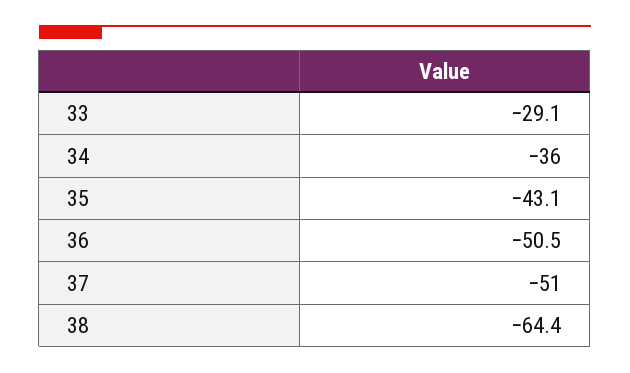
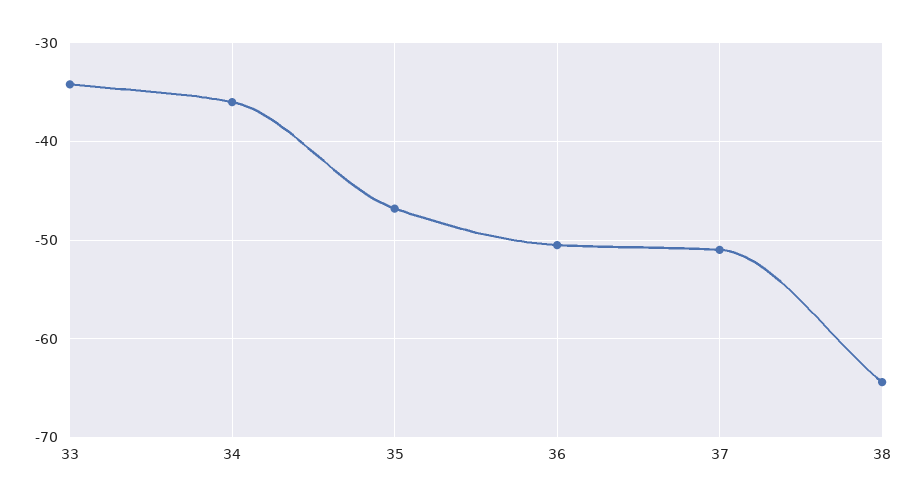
33: -29.1 -> -34
35: -43.1 -> -47

